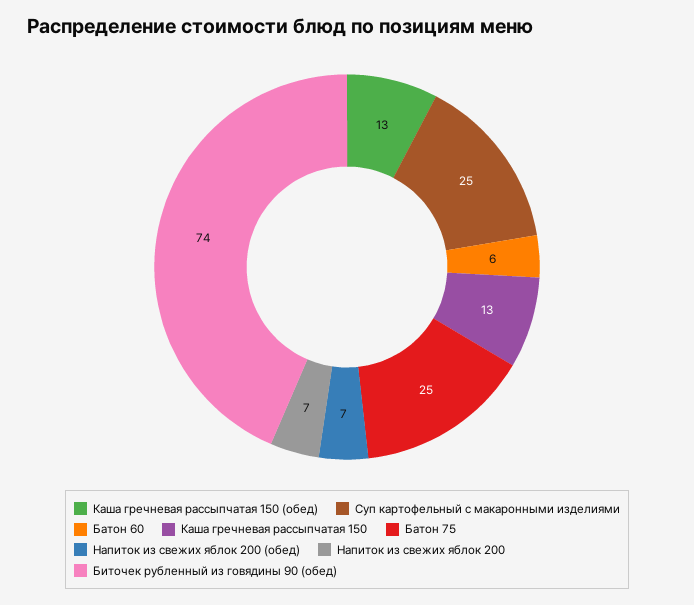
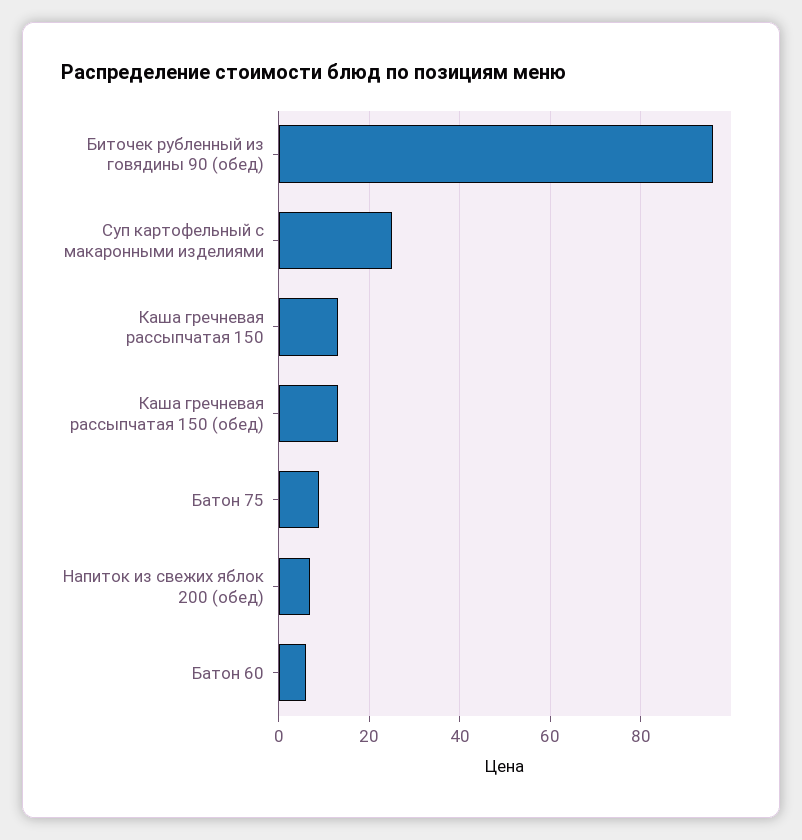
Батон 75: 25 -> 10
Напиток из свежих яблок 200: 7 -> none
Биточек рубленный из говядины 90 (обед): 74 -> 95

